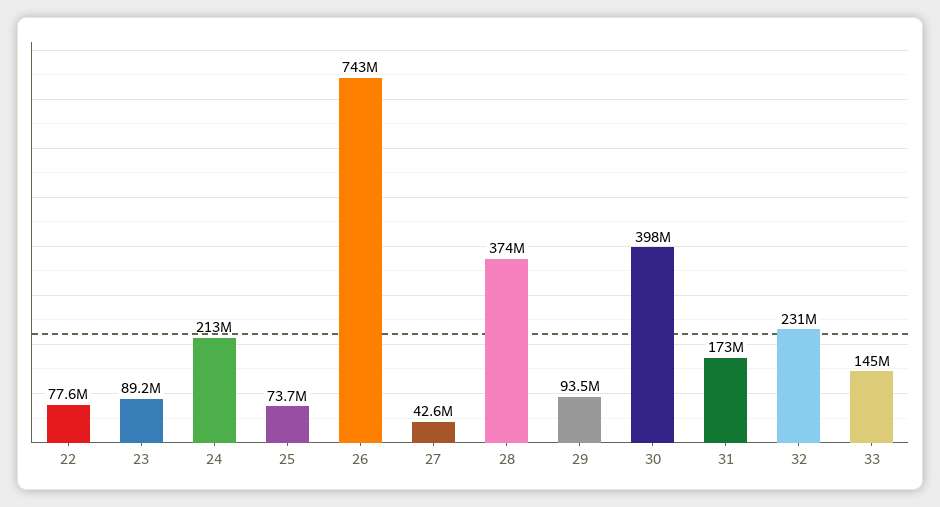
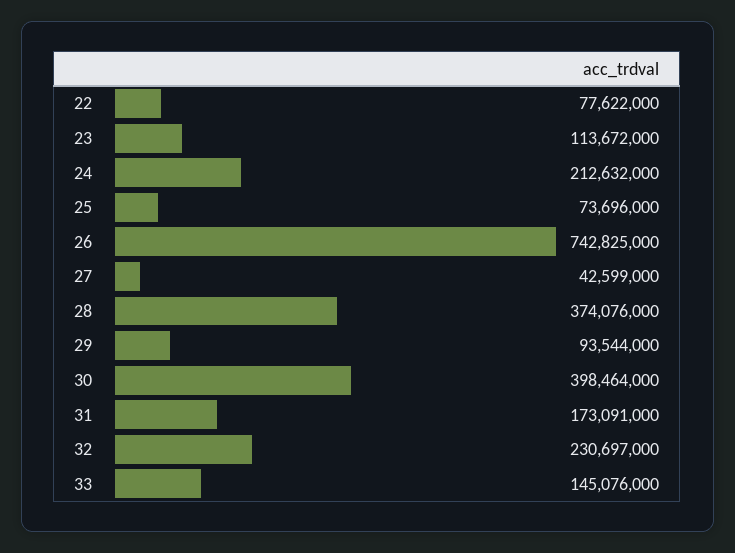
23: 89200000 -> 113672000

